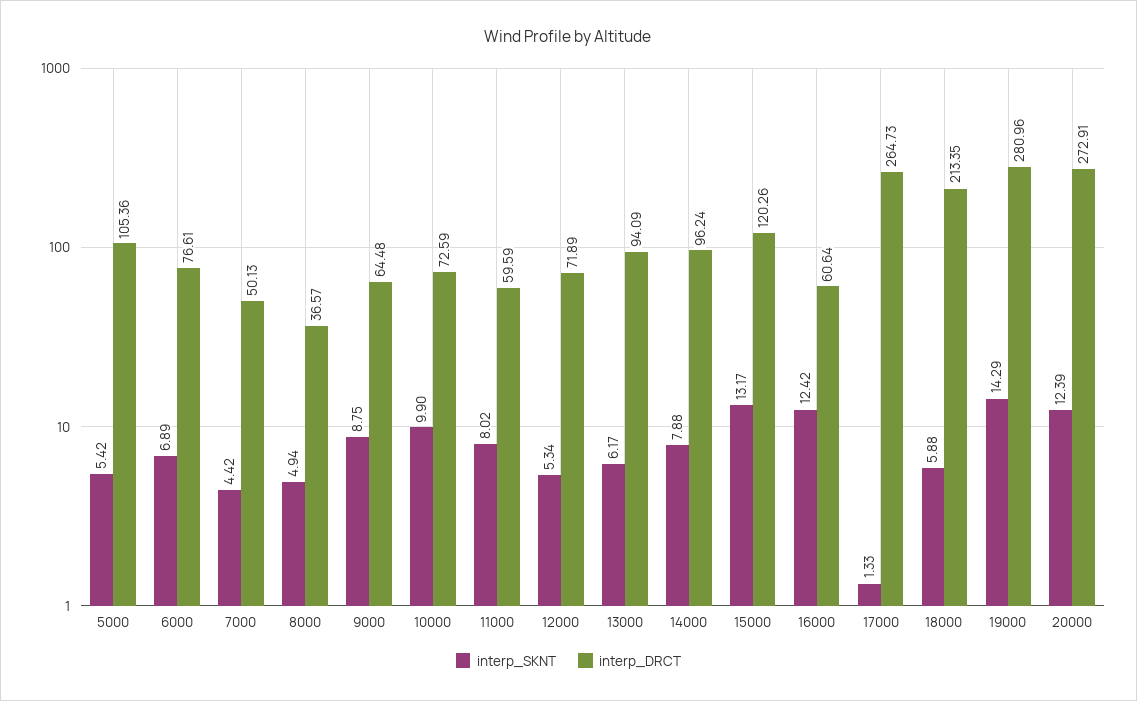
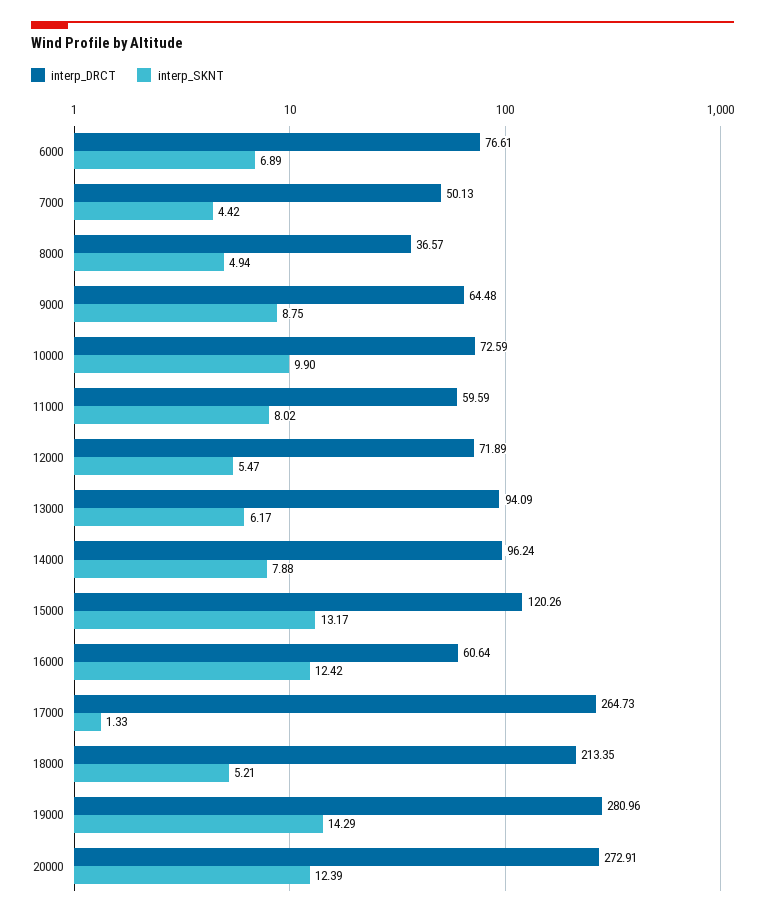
interp_SKNT, 5000: 5.42 -> none
interp_DRCT, 5000: 105.36 -> none
interp_SKNT, 12000: 5.34 -> 5.47
interp_SKNT, 18000: 5.88 -> 5.21

